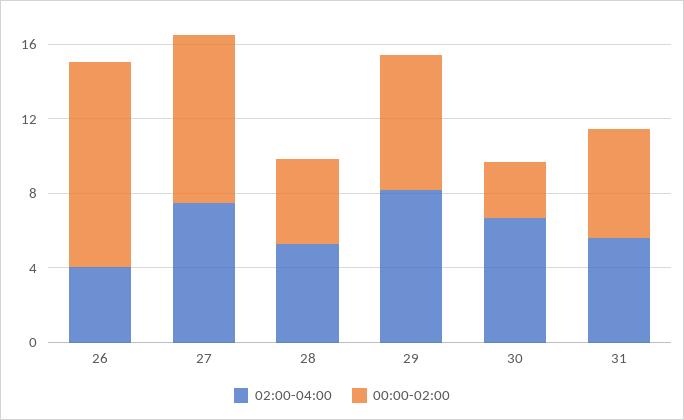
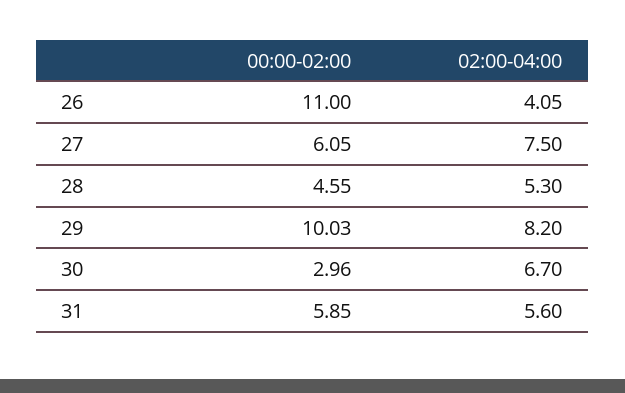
00:00-02:00, 27: 9 -> 6.05
00:00-02:00, 29: 7 -> 10.03

